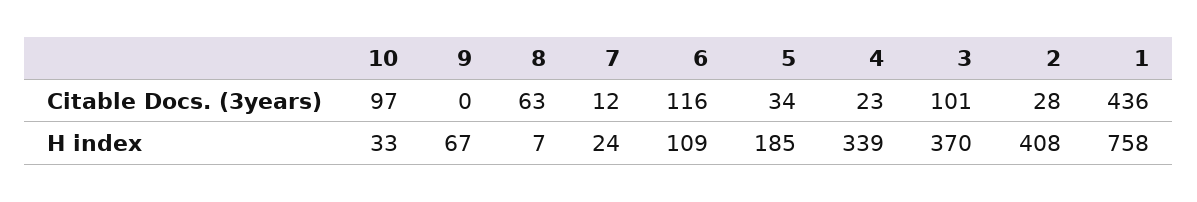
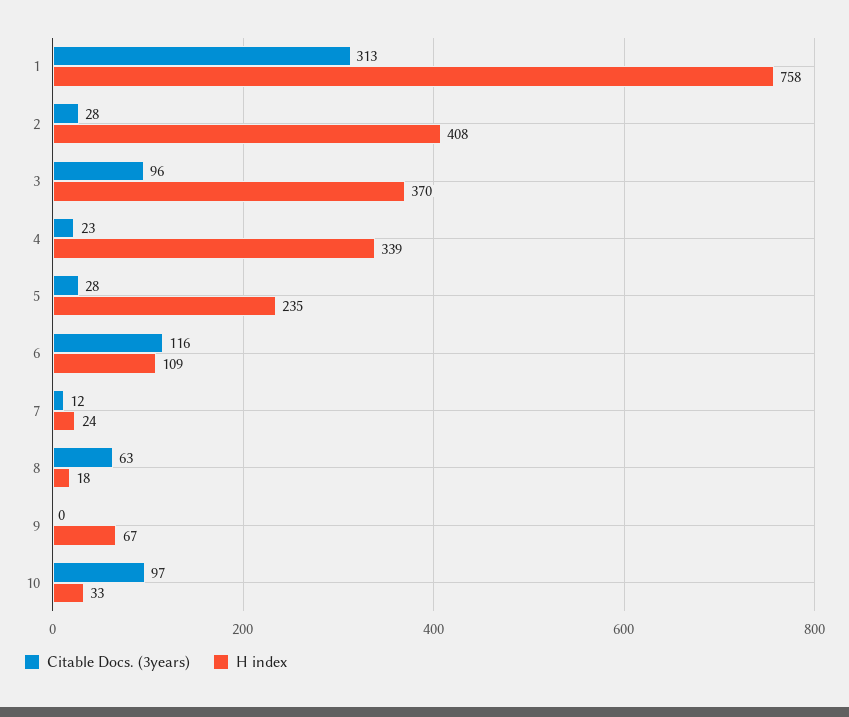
Citable Docs. (3years), 5: 34 -> 28
Citable Docs. (3years), 3: 101 -> 96
Citable Docs. (3years), 1: 436 -> 313
H index, 8: 7 -> 18
H index, 5: 185 -> 235

